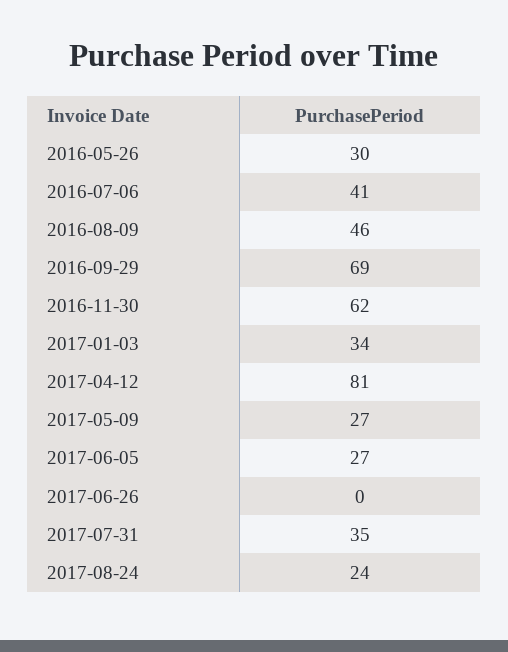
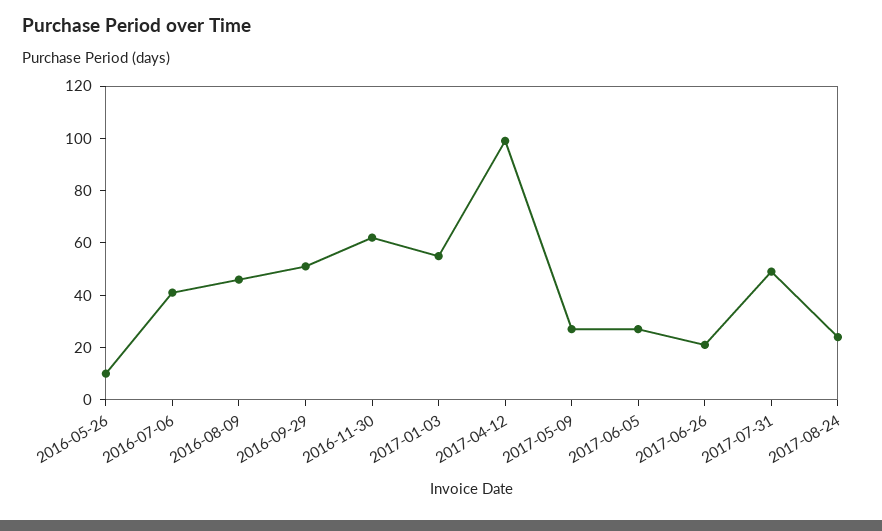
2016-05-26: 30 -> 10
2016-09-29: 69 -> 50
2017-01-03: 34 -> 55
2017-04-12: 81 -> 100
2017-06-26: 0 -> 20
2017-07-31: 35 -> 50

